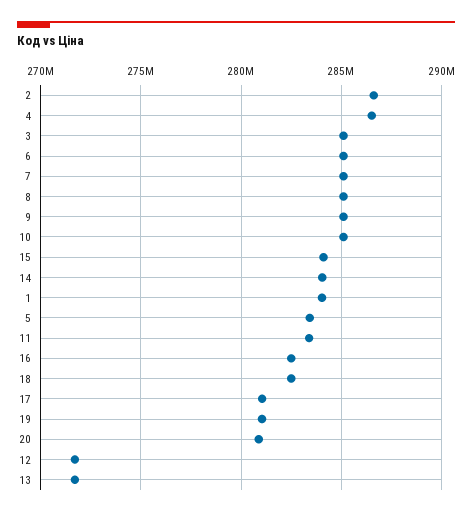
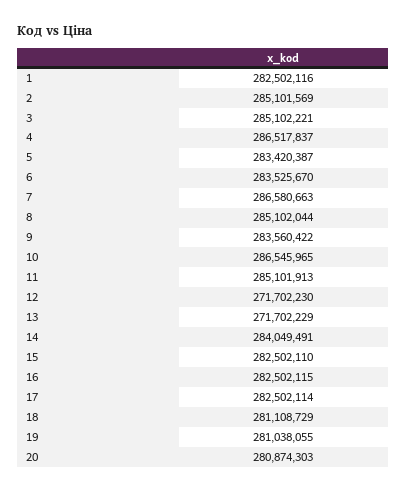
2: 286500000 -> 285101569
6: 285000000 -> 283525670
7: 285000000 -> 286580663
9: 285000000 -> 283560422
10: 285000000 -> 286545965
15: 284000000 -> 282502110
1: 284000000 -> 282502116
11: 283500000 -> 285101913
18: 282500000 -> 281108729
17: 281000000 -> 282502114

